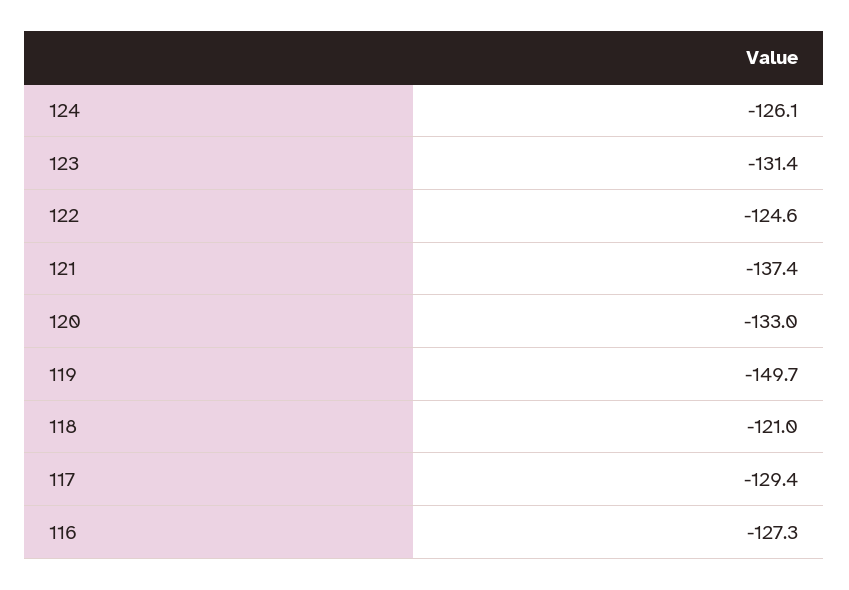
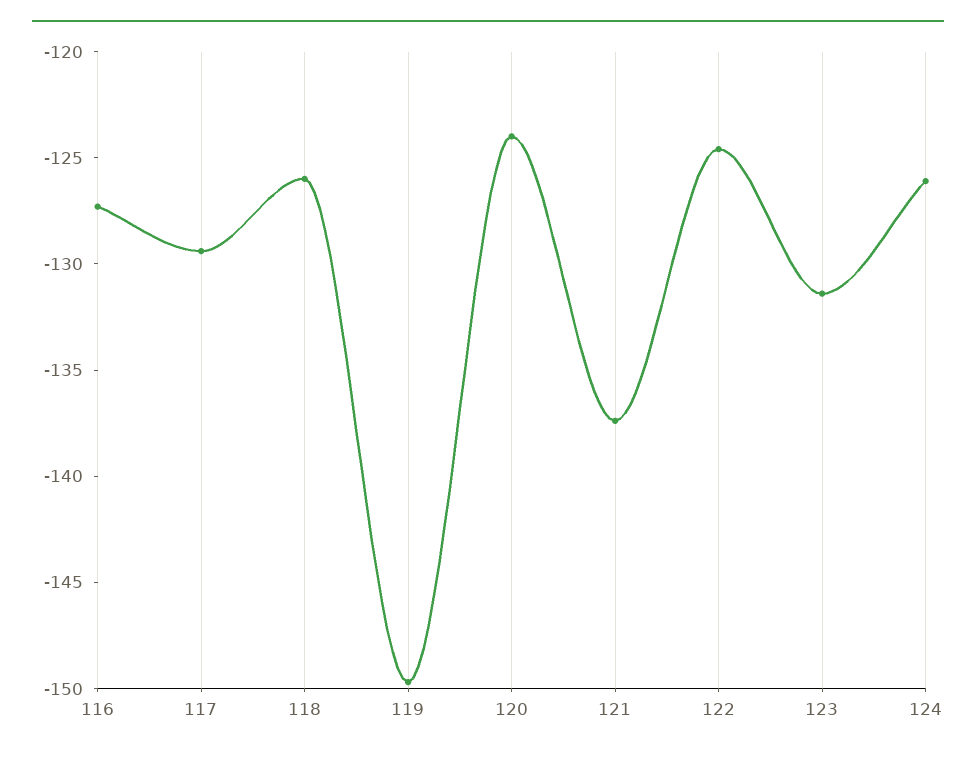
120: -133 -> -124
118: -121 -> -126

